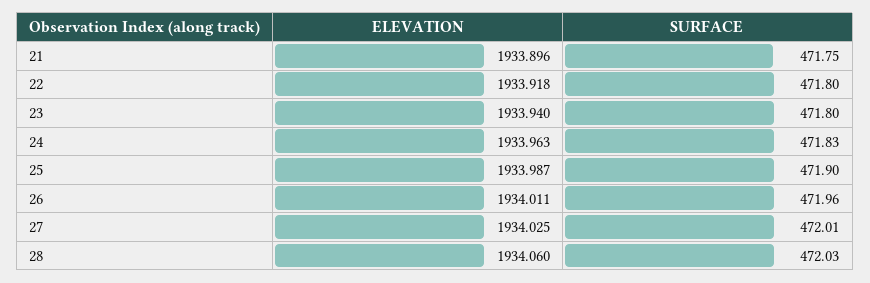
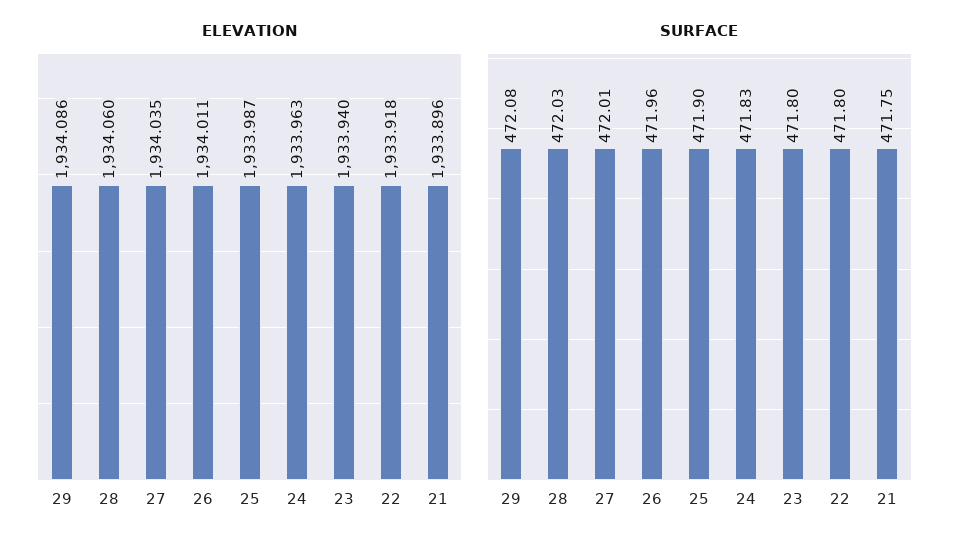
ELEVATION, 27: 1934.025 -> 1934.035
ELEVATION, 29: none -> 1934.086
SURFACE, 29: none -> 472.08

